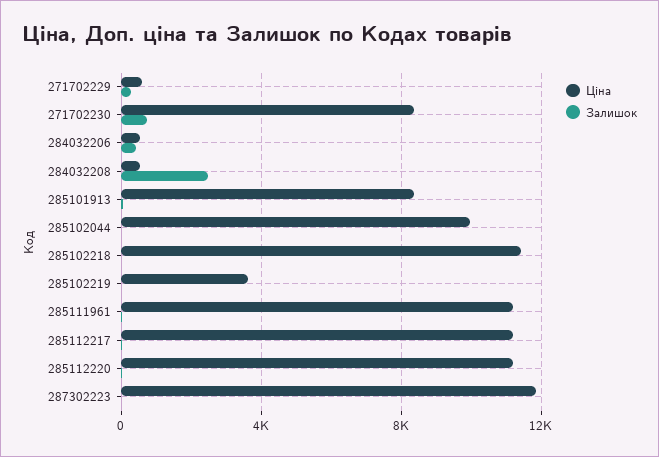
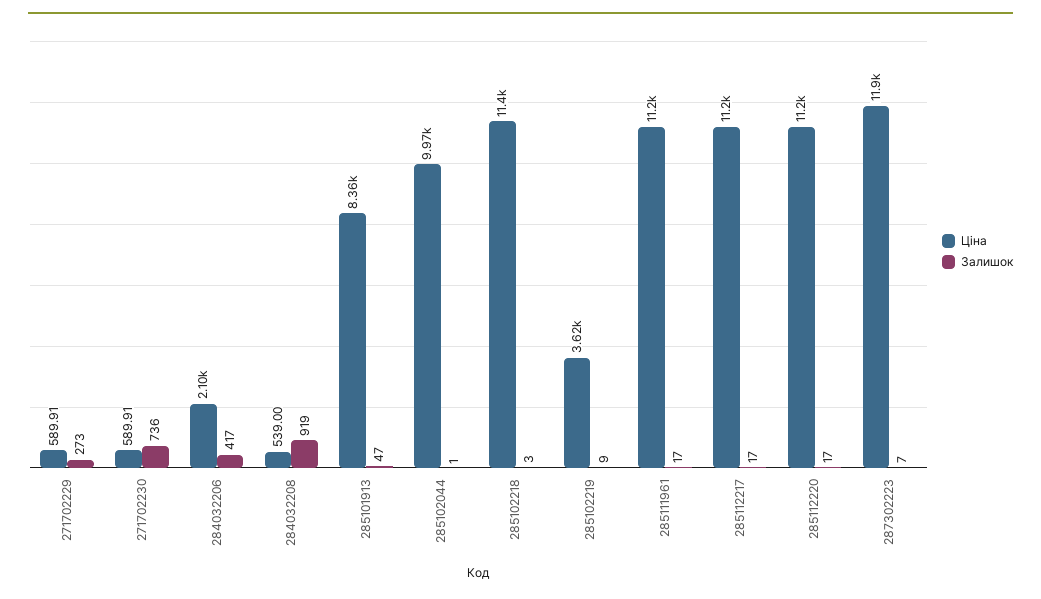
Ціна, 271702230: 8500 -> 589.91
Ціна, 284032206: 500 -> 2100
Залишок, 284032208: 2500 -> 919

